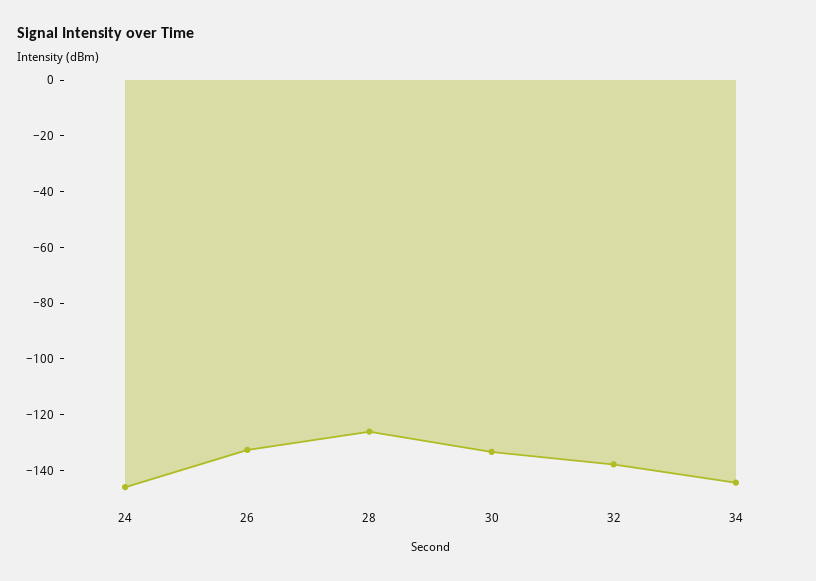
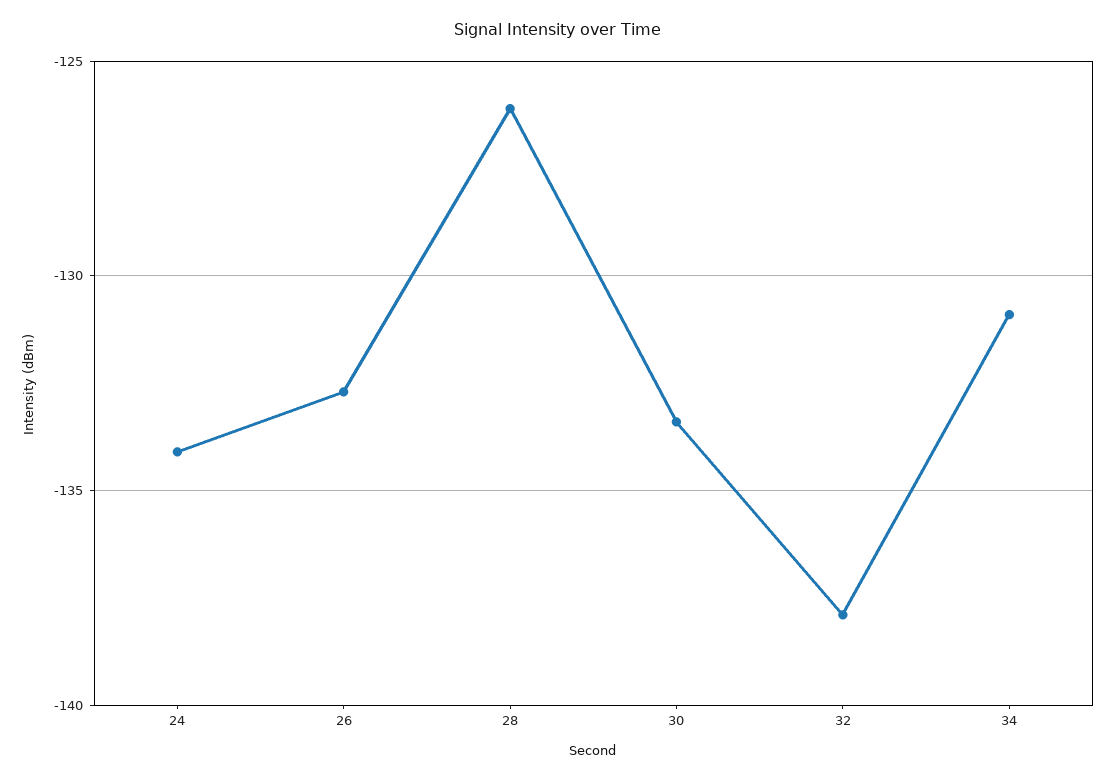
24: -145 -> -134
34: -145 -> -131

